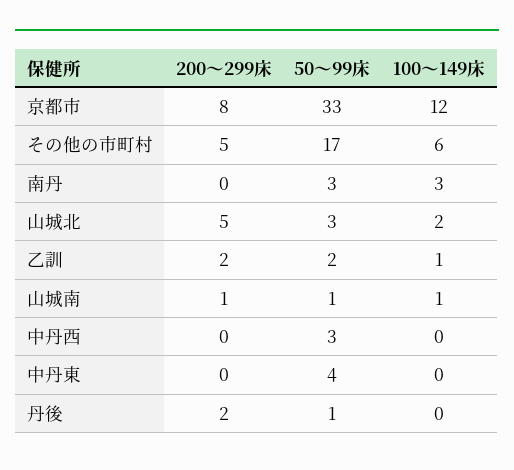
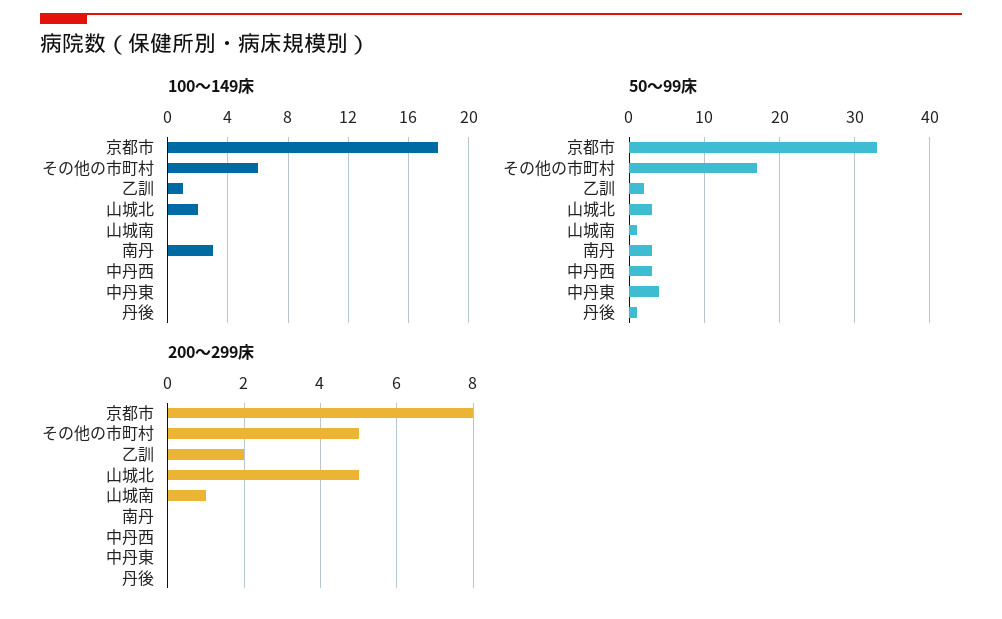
100～149床, 京都市: 12 -> 18
100～149床, 山城南: 1 -> 0
200～299床, 丹後: 2 -> 0

